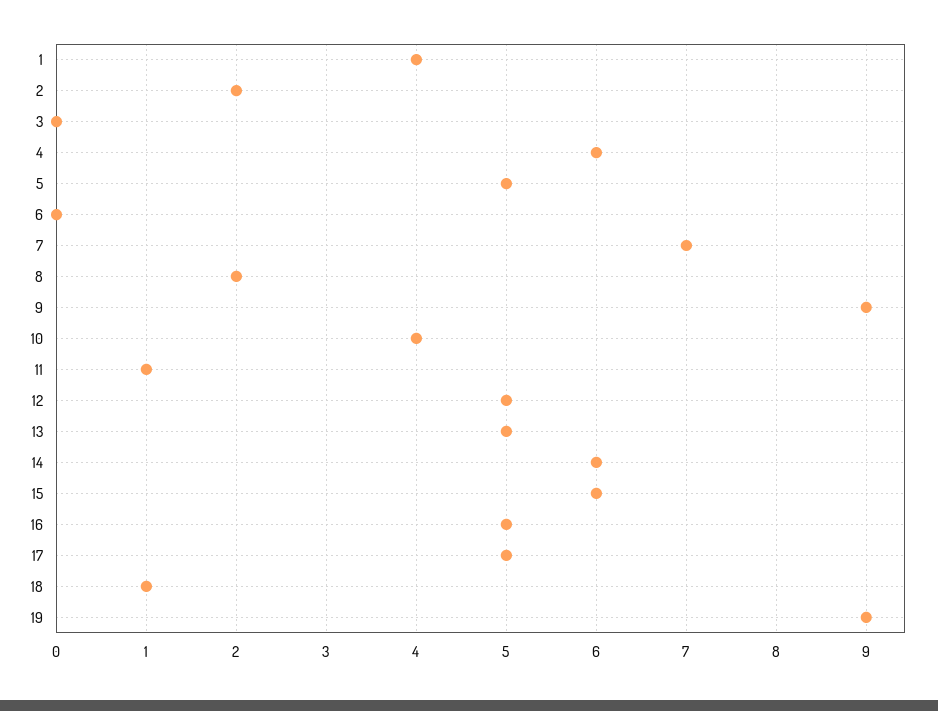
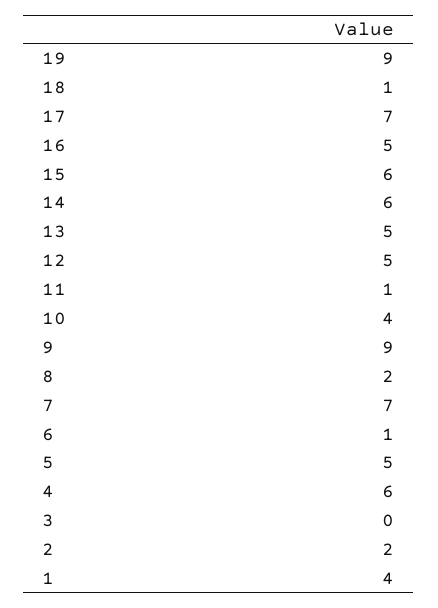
6: 0 -> 1
17: 5 -> 7

